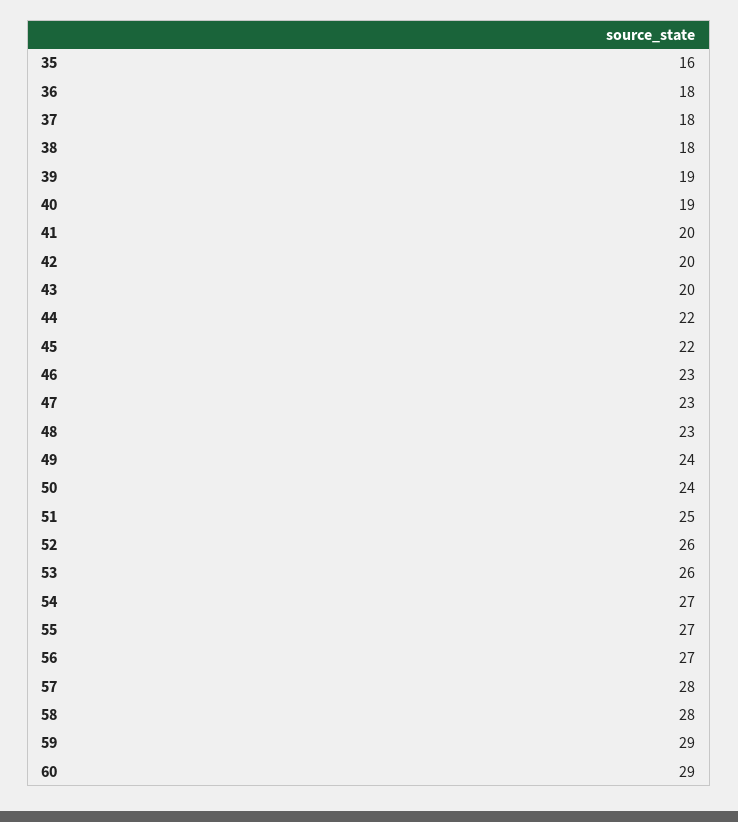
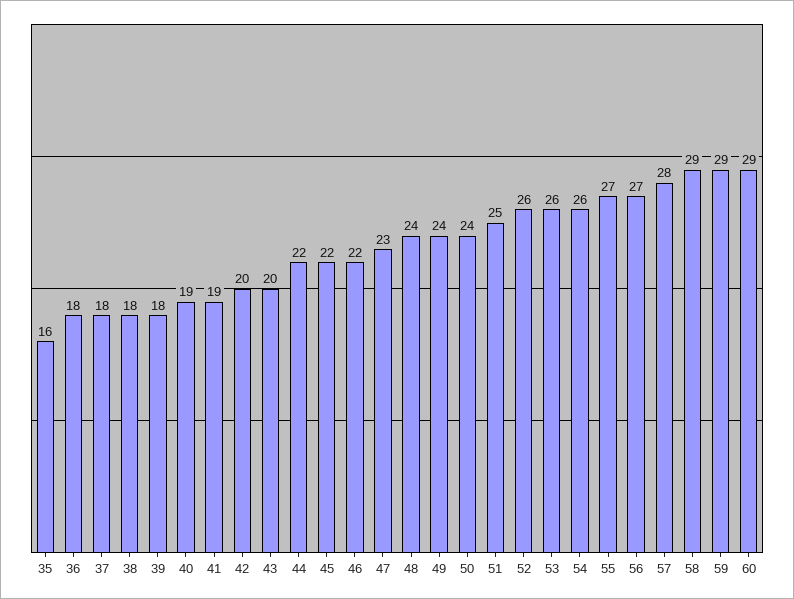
39: 19 -> 18
41: 20 -> 19
46: 23 -> 22
48: 23 -> 24
54: 27 -> 26
58: 28 -> 29

